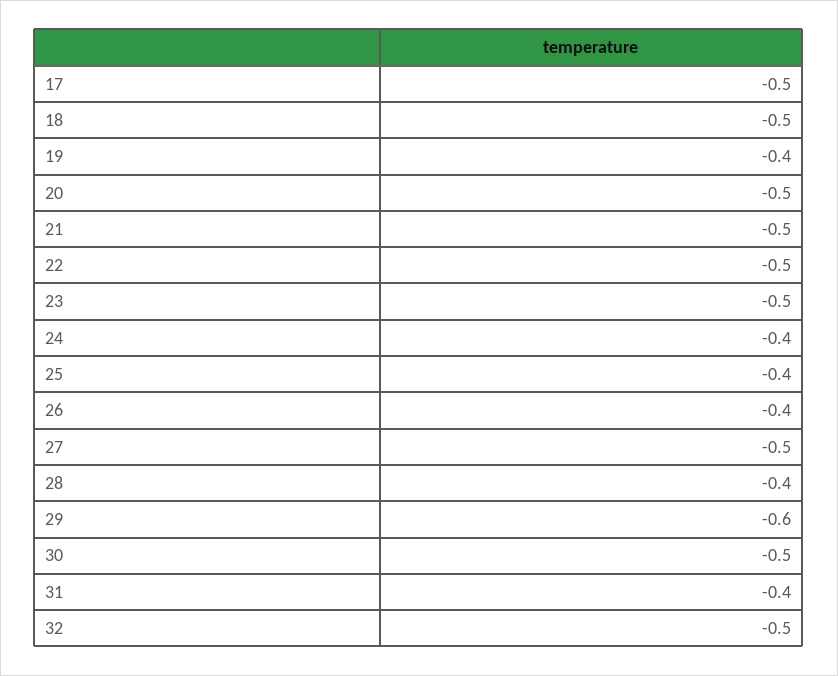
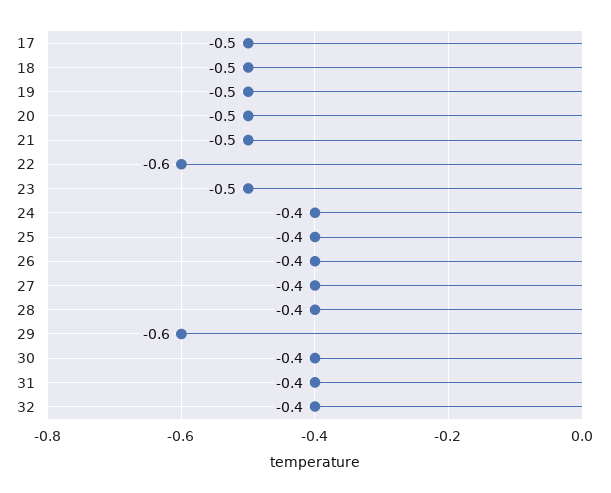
19: -0.4 -> -0.5
22: -0.5 -> -0.6
27: -0.5 -> -0.4
30: -0.5 -> -0.4
32: -0.5 -> -0.4

